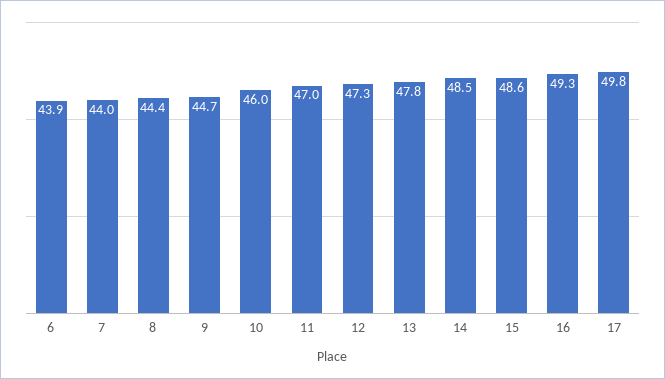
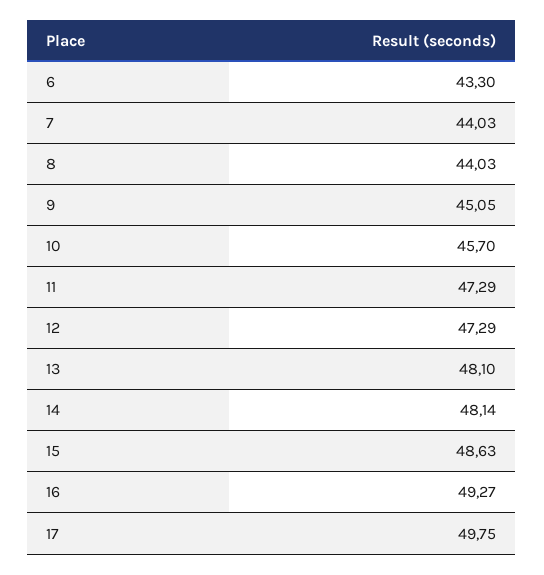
6: 43.9 -> 43.3
8: 44.4 -> 44.03
9: 44.7 -> 45.05
10: 46 -> 45.7
11: 47 -> 47.29
13: 47.8 -> 48.1
14: 48.5 -> 48.14

